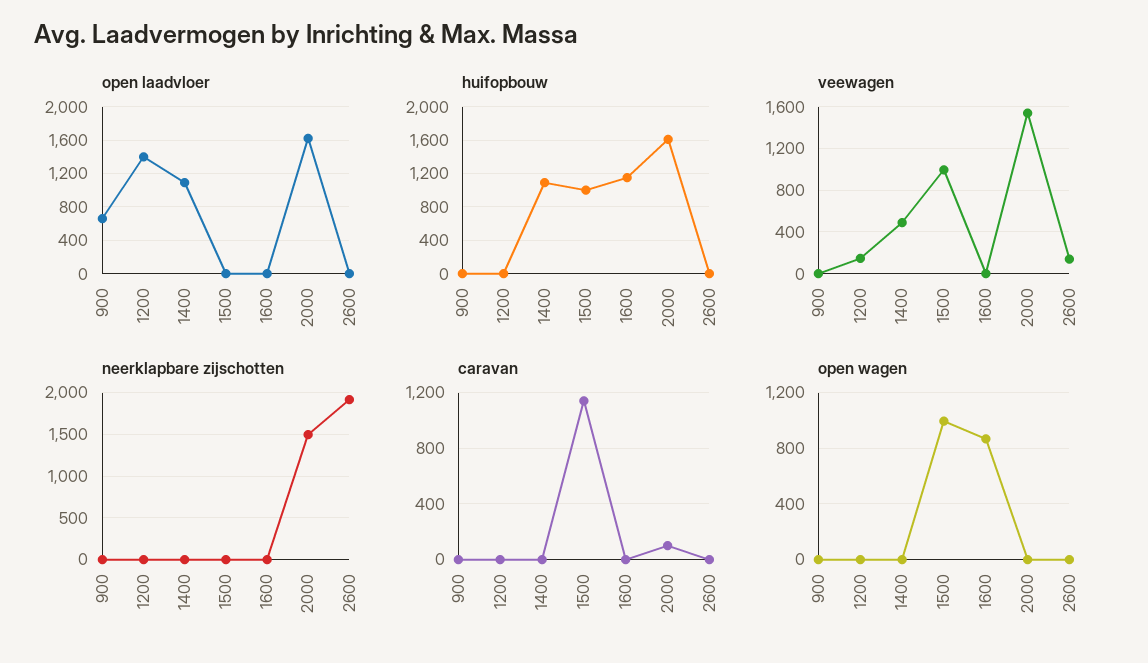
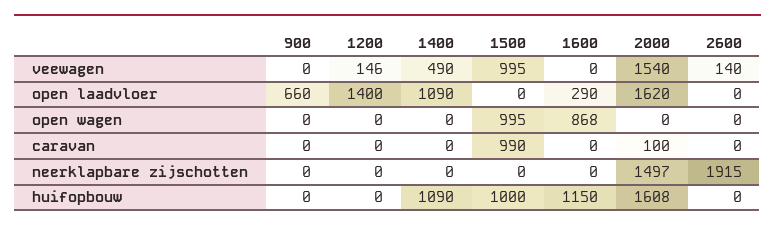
open laadvloer, 1600: 0 -> 290
caravan, 1500: 1150 -> 990

